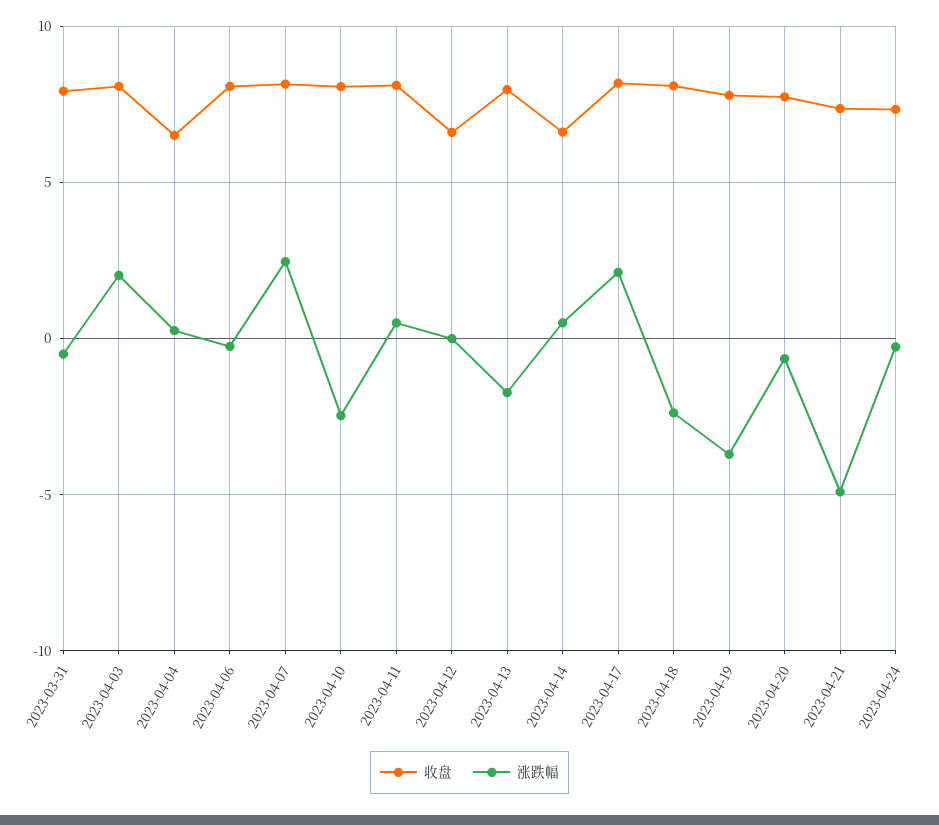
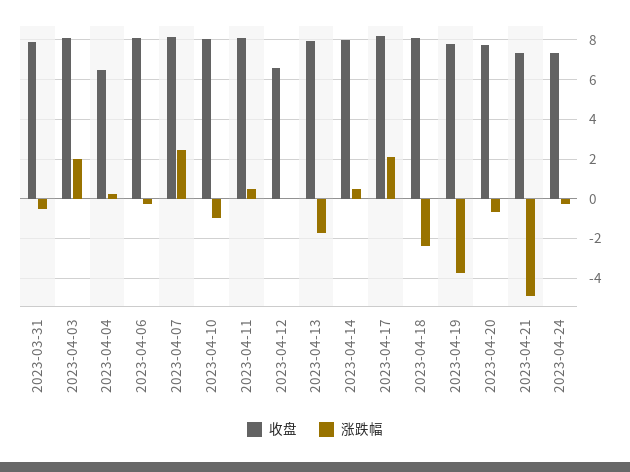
涨跌幅, 2023-04-10: -2.5 -> -1
收盘, 2023-04-14: 6.5 -> 8

